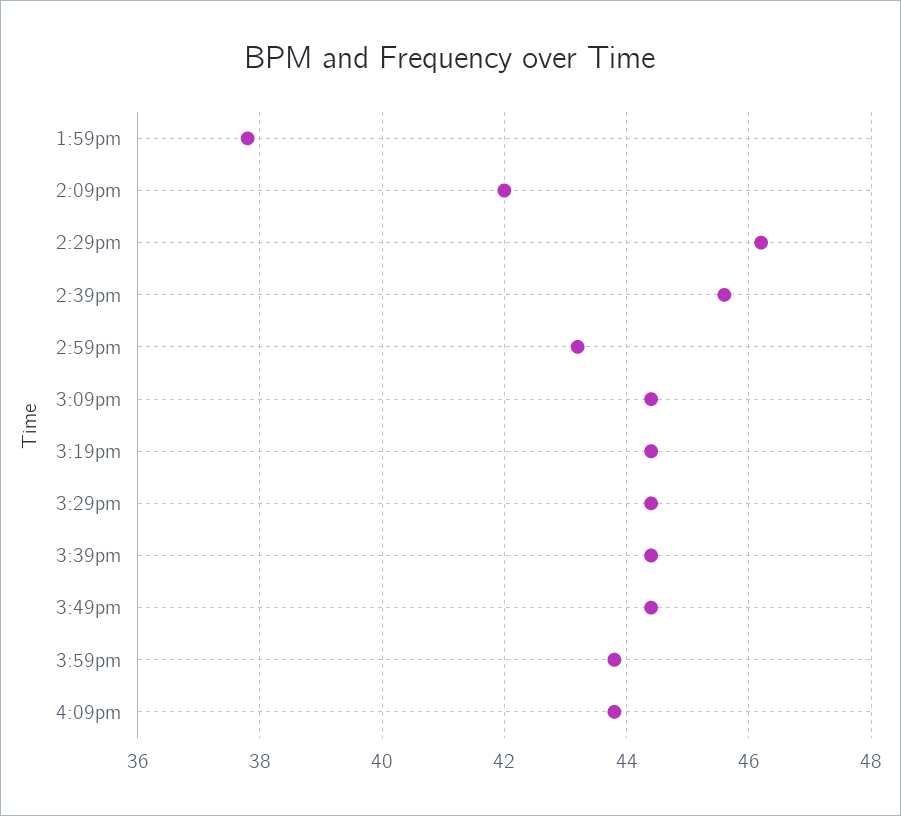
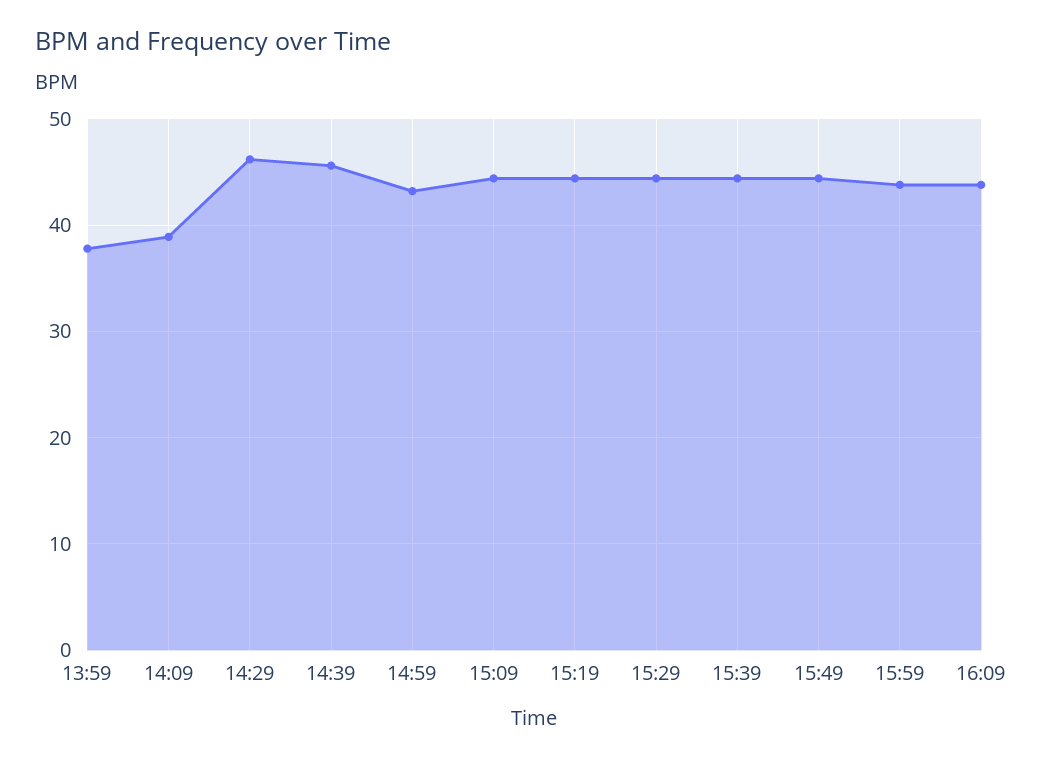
2:09pm: 42 -> 39

